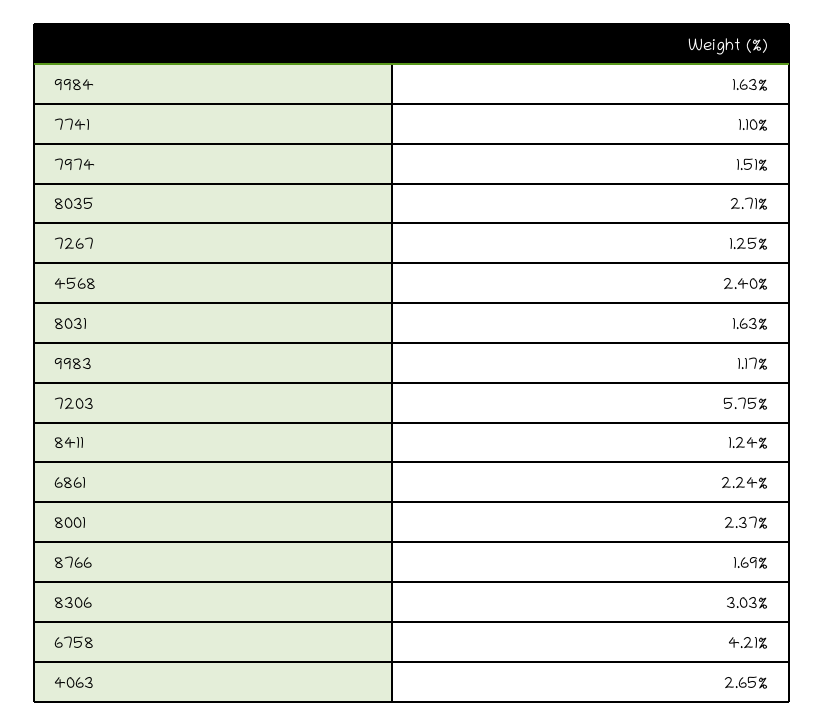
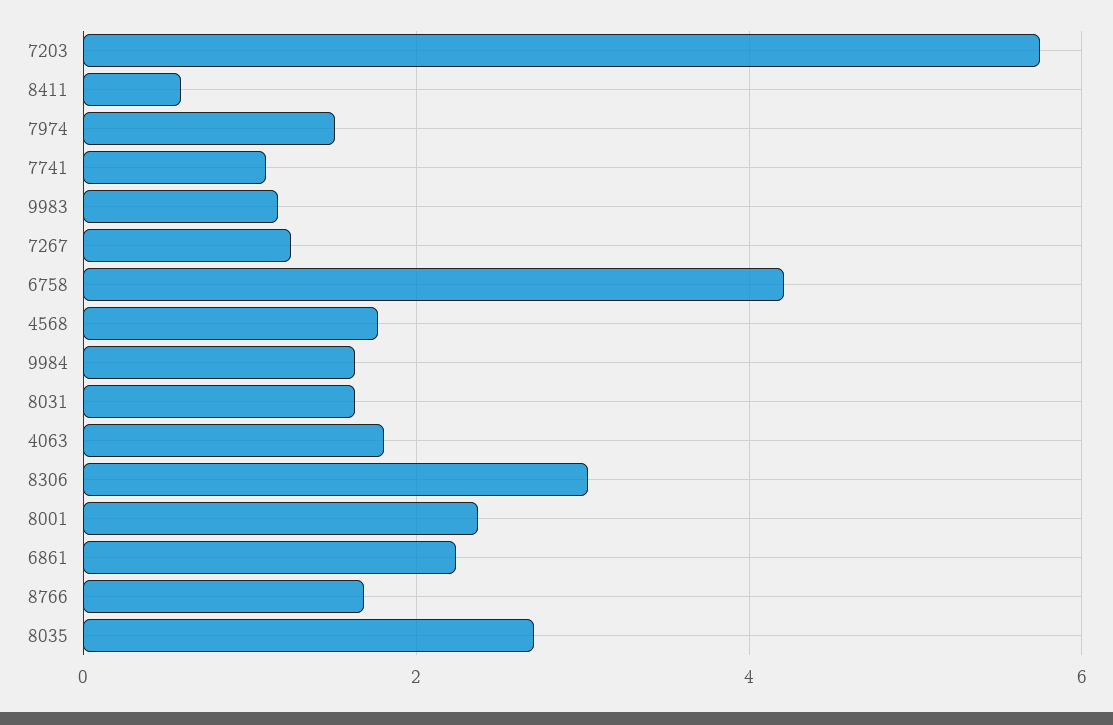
4568: 2.4 -> 1.8
8411: 1.24 -> 0.6
4063: 2.65 -> 1.8

